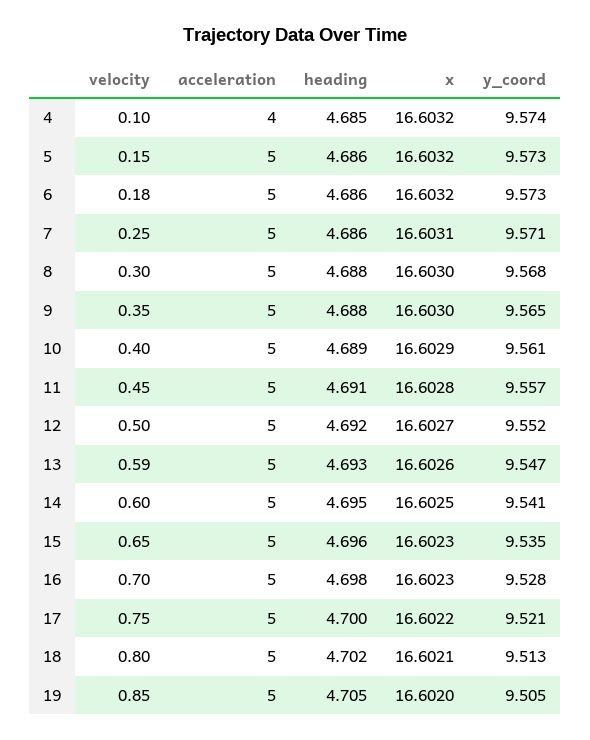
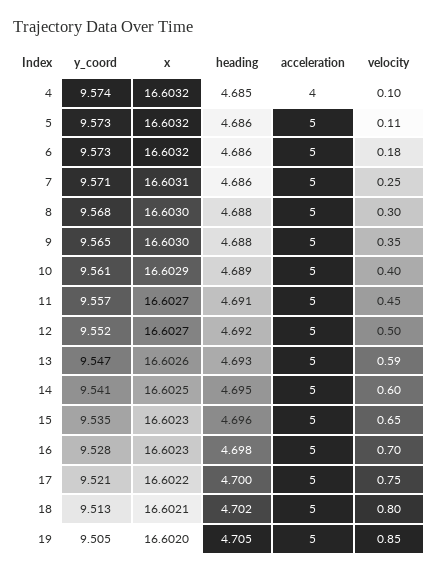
velocity, 5: 0.15 -> 0.11
x, 11: 16.6028 -> 16.6027

